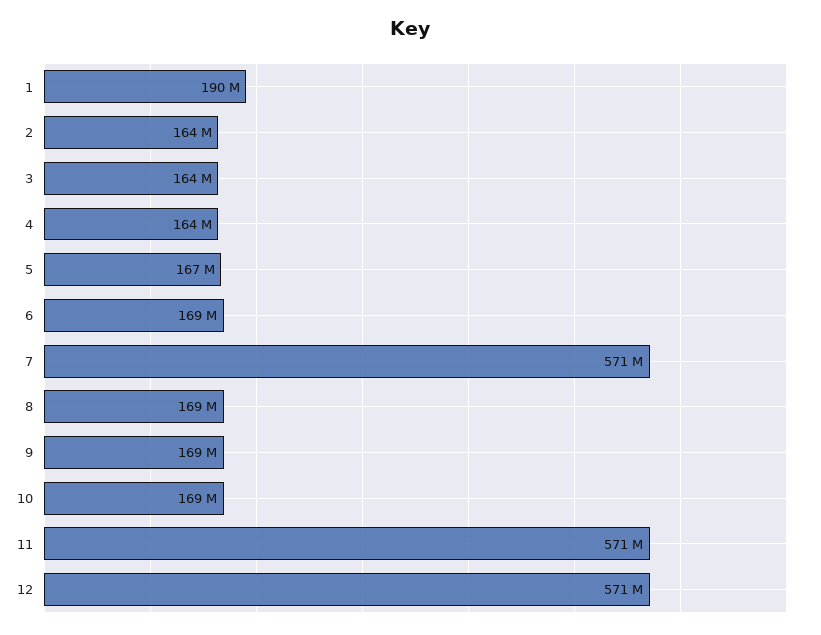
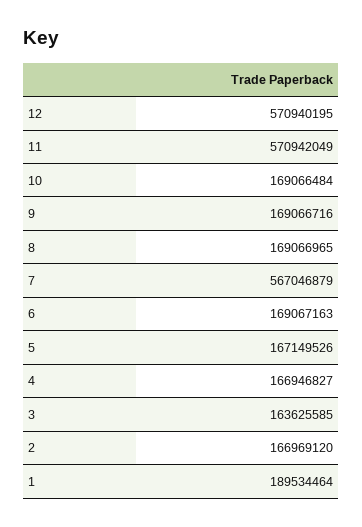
2: 164000000 -> 166969120
4: 164000000 -> 166946827
7: 571000000 -> 567046879

